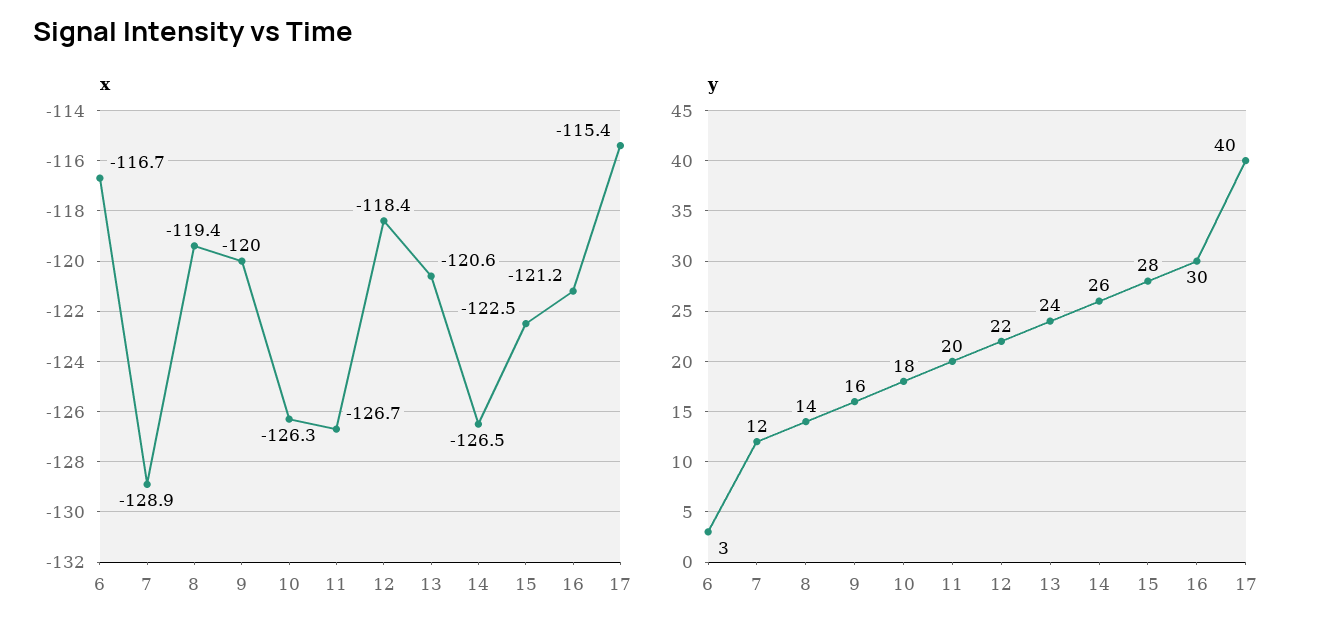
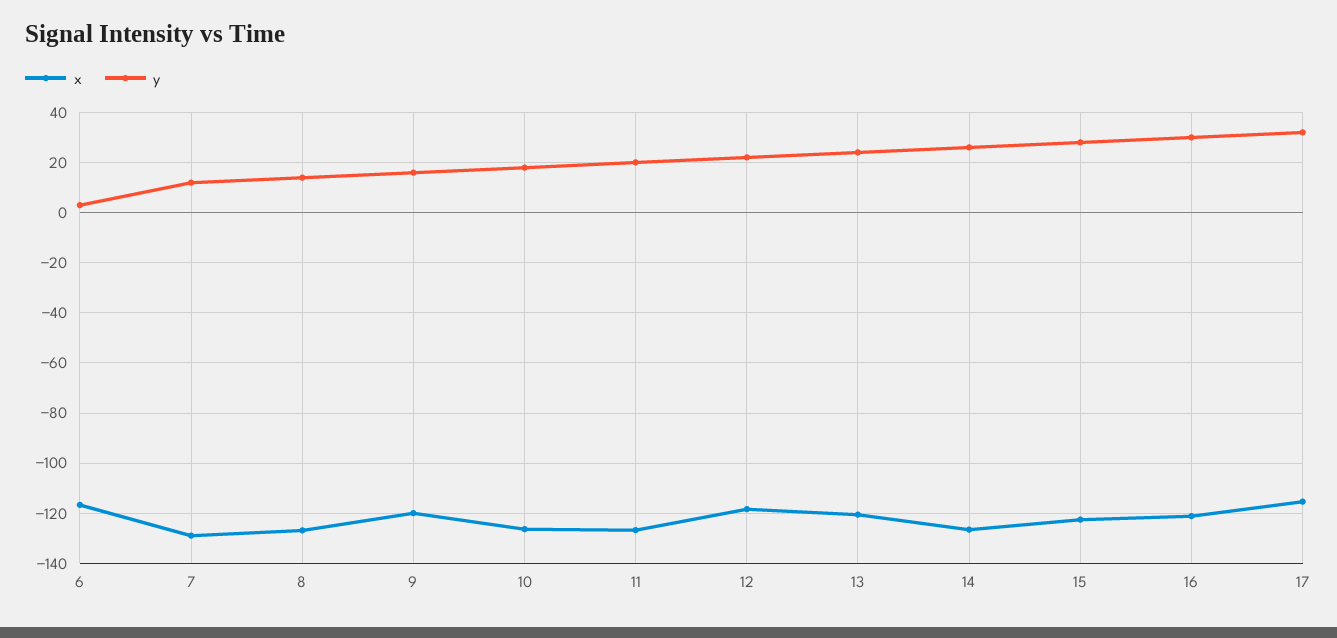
x, 8: -119.4 -> -127.5
y, 17: 40 -> 32.5

